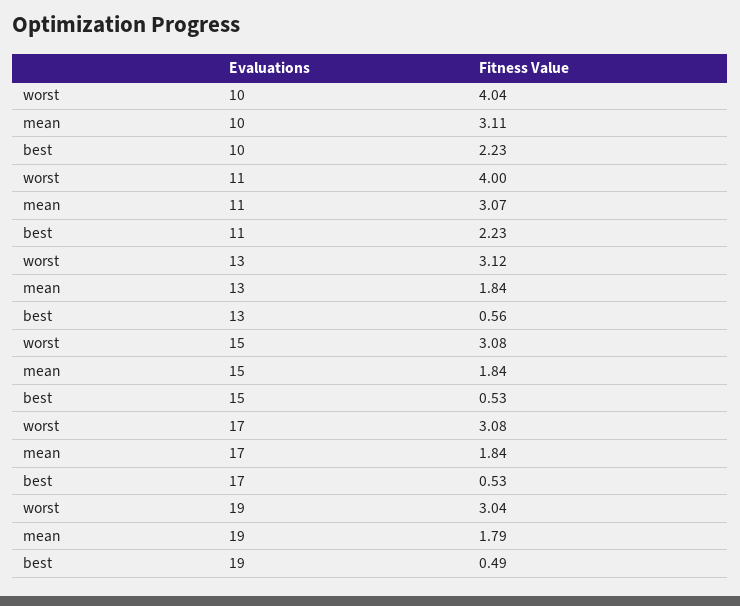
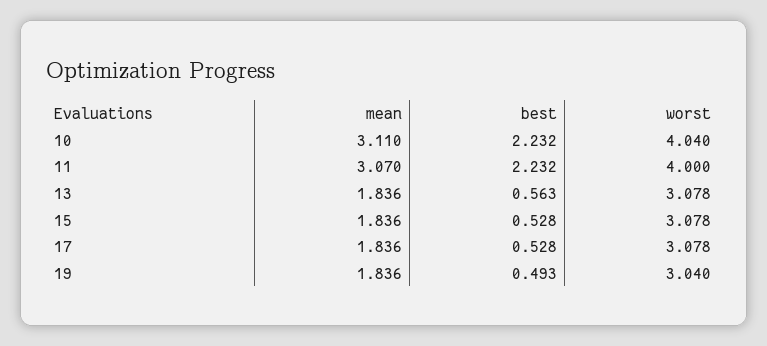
worst, 13: 3.12 -> 3.078
mean, 19: 1.79 -> 1.836

